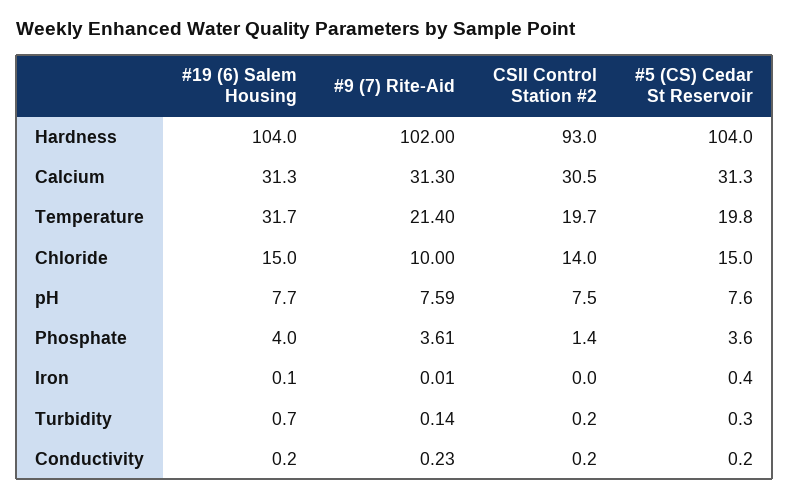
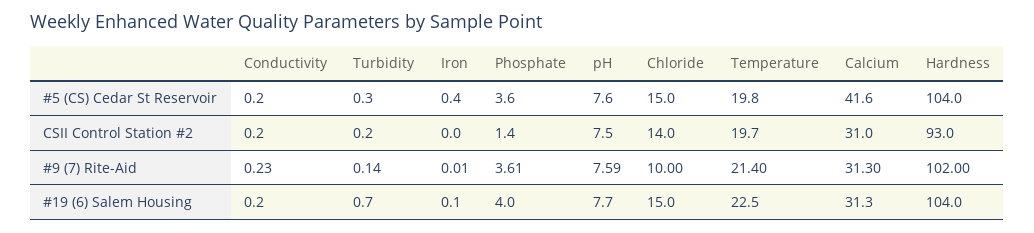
CSII Control Station #2, Calcium: 30.5 -> 31
#5 (CS) Cedar St Reservoir, Calcium: 31.3 -> 41.6
#19 (6) Salem Housing, Temperature: 31.7 -> 22.5

